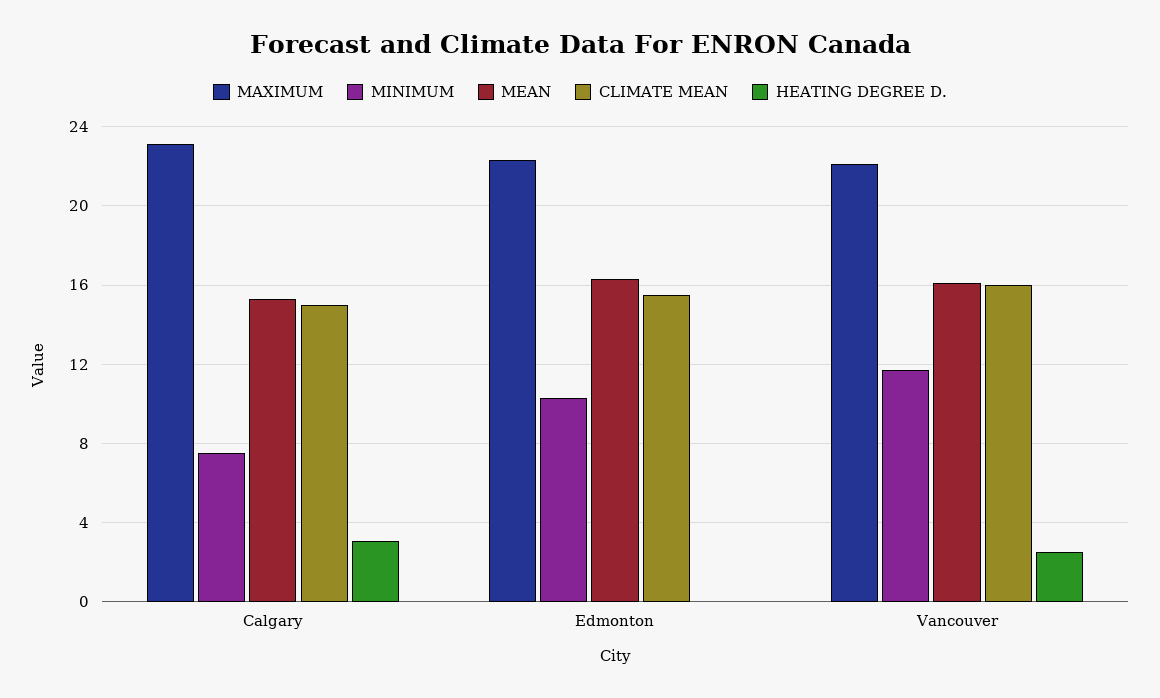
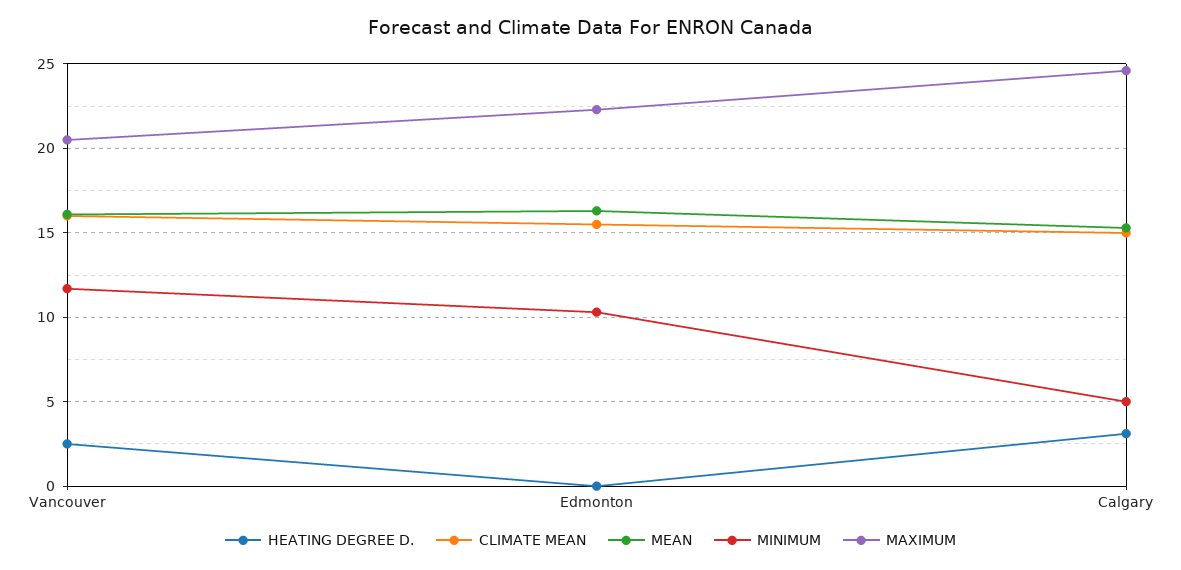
MAXIMUM, Calgary: 23 -> 24.5
MINIMUM, Calgary: 7.5 -> 5
MAXIMUM, Vancouver: 22 -> 20.5

